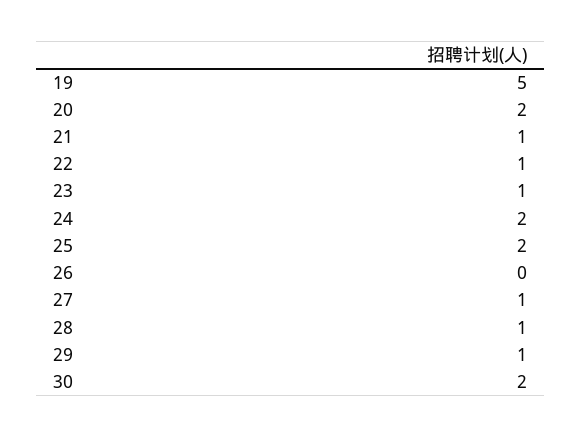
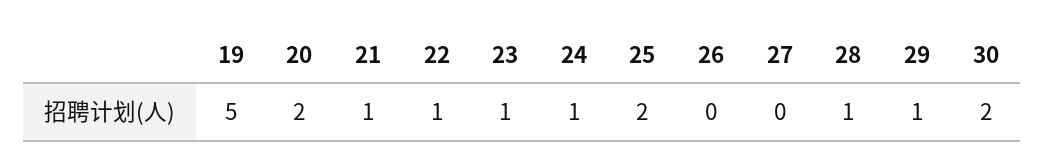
24: 2 -> 1
27: 1 -> 0

